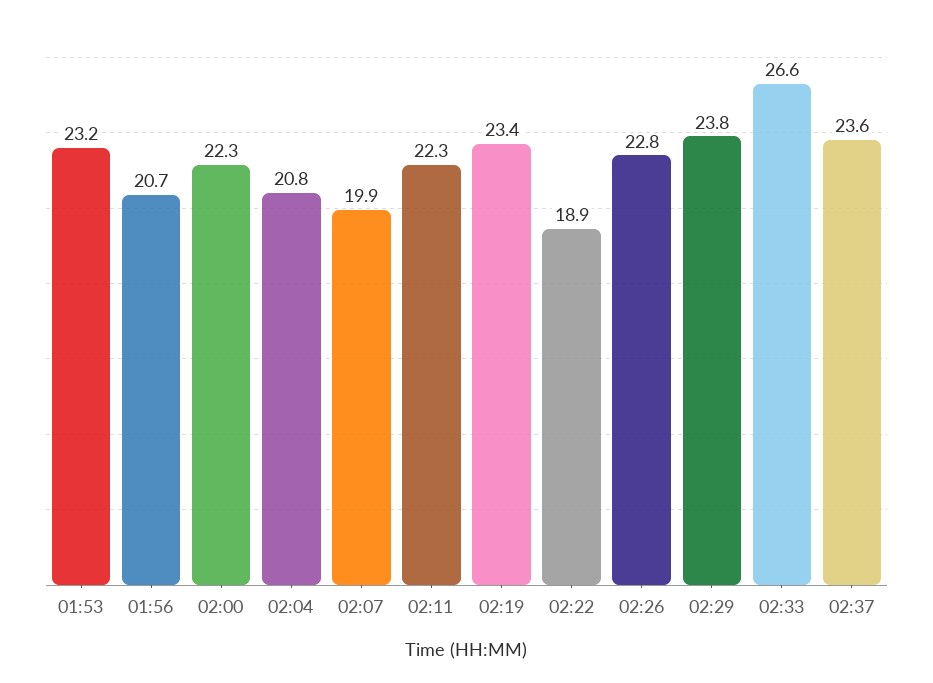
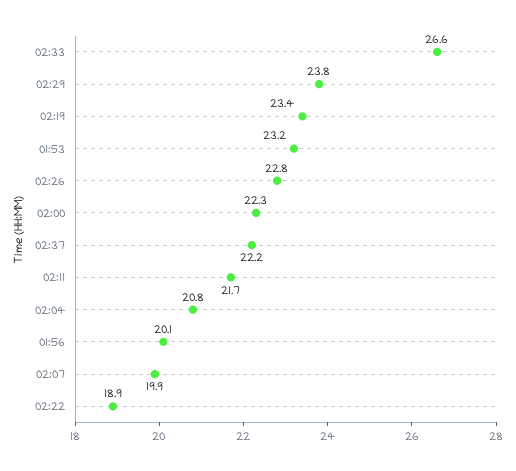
01:56: 20.7 -> 20.1
02:11: 22.3 -> 21.7
02:37: 23.6 -> 22.2

